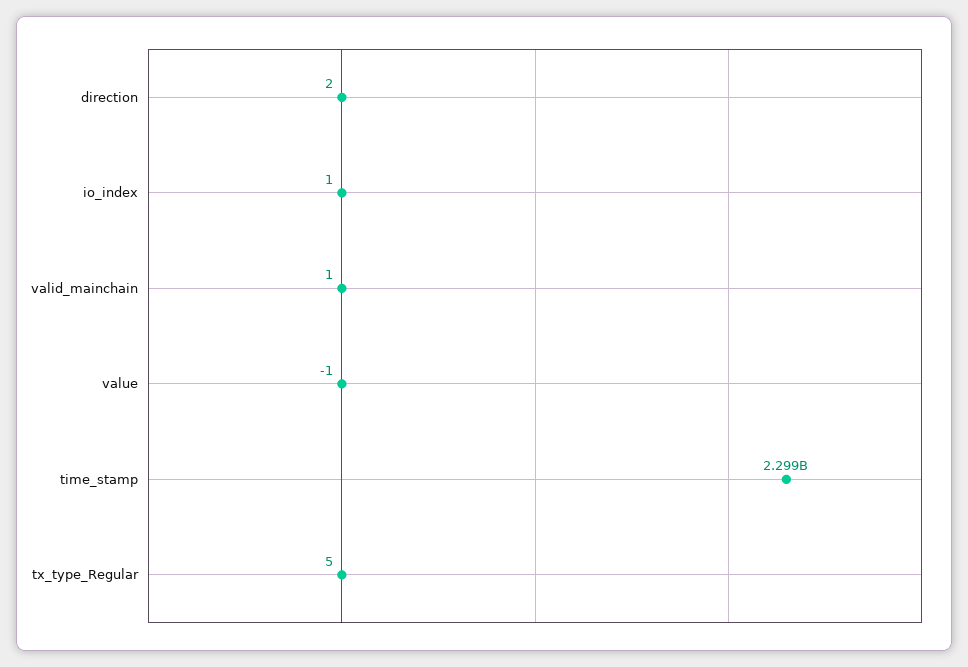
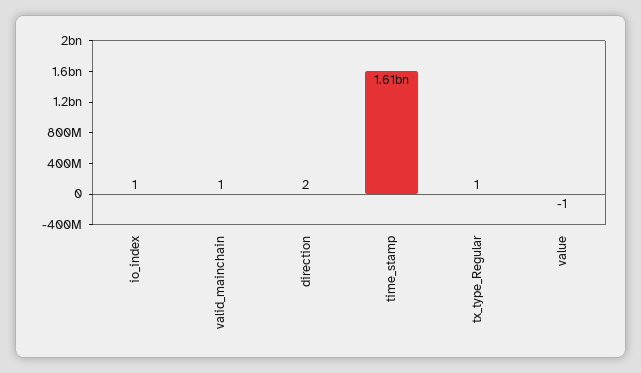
time_stamp: 2299000000 -> 1610000000
tx_type_Regular: 5 -> 1

